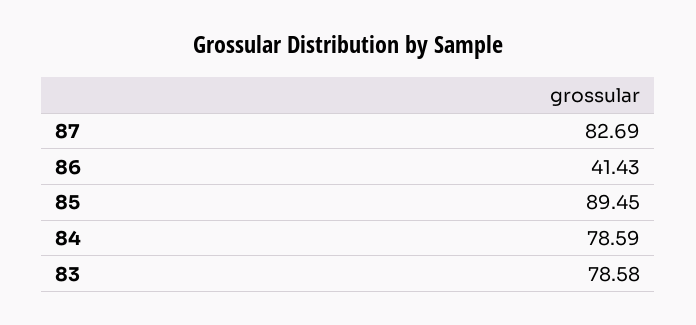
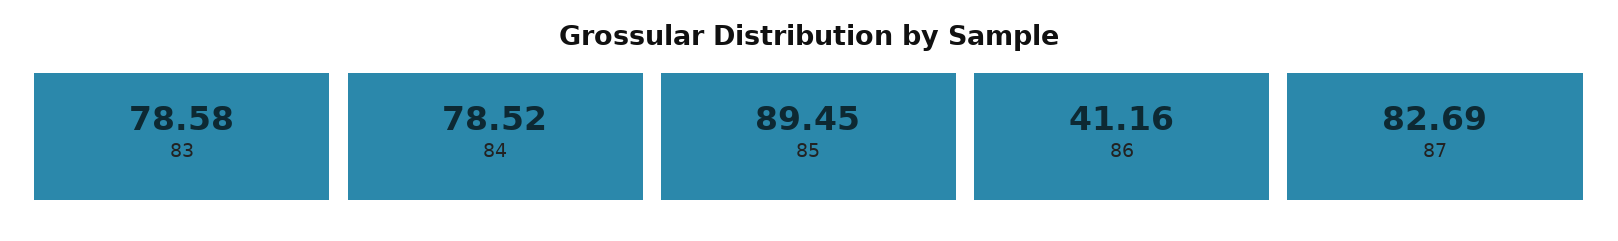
86: 41.43 -> 41.16
84: 78.59 -> 78.52

